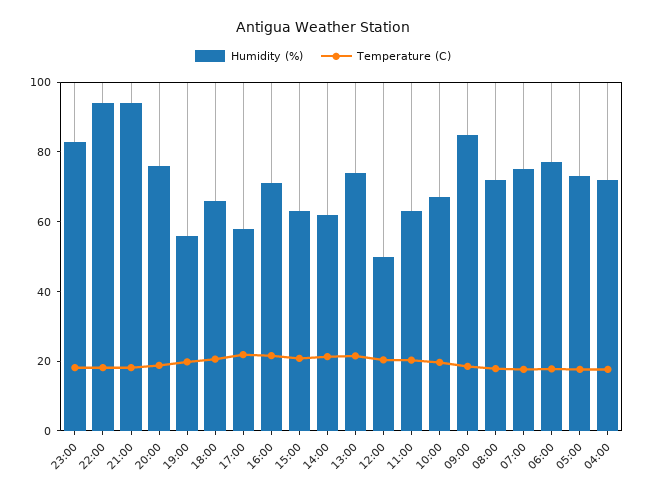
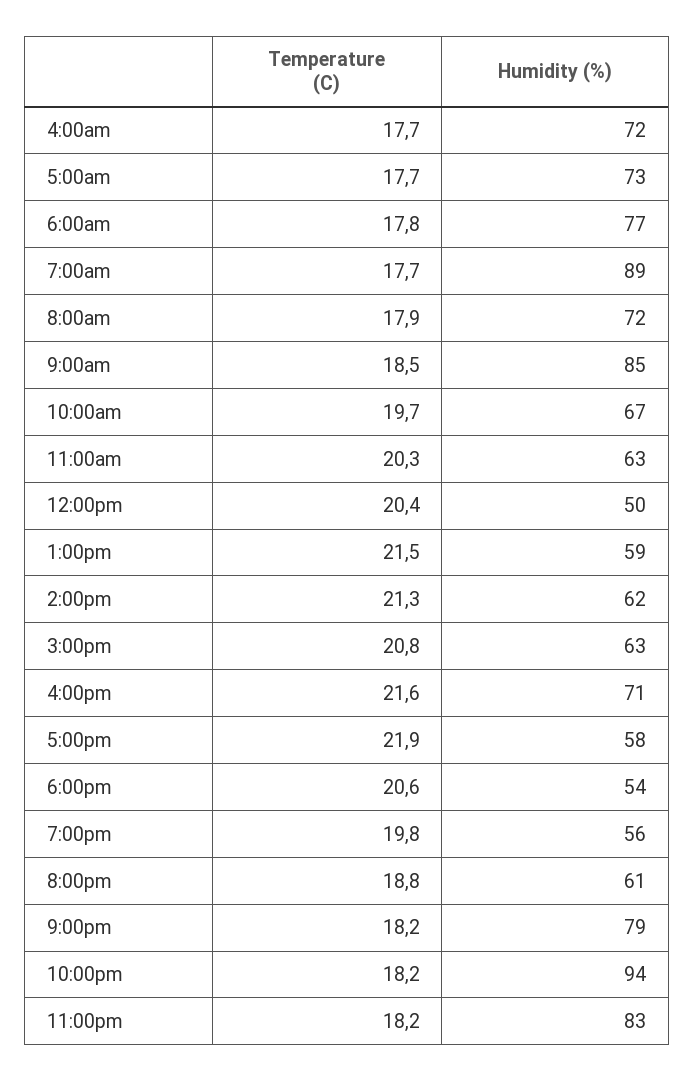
Humidity (%), 21:00: 95 -> 79
Humidity (%), 20:00: 75 -> 61
Humidity (%), 18:00: 65 -> 54
Humidity (%), 13:00: 75 -> 59
Humidity (%), 07:00: 75 -> 89

